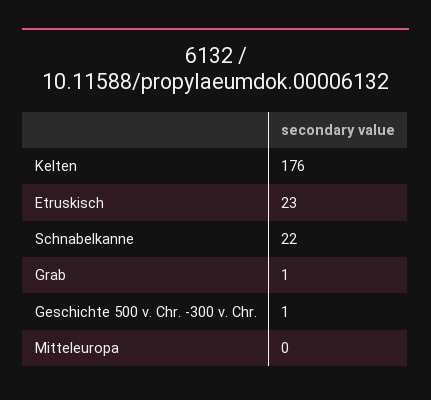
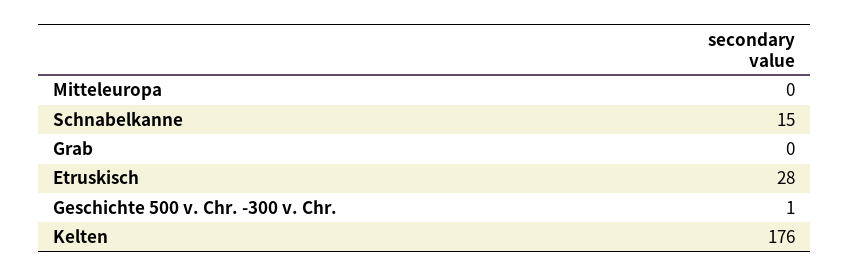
Etruskisch: 23 -> 28
Schnabelkanne: 22 -> 15
Grab: 1 -> 0

